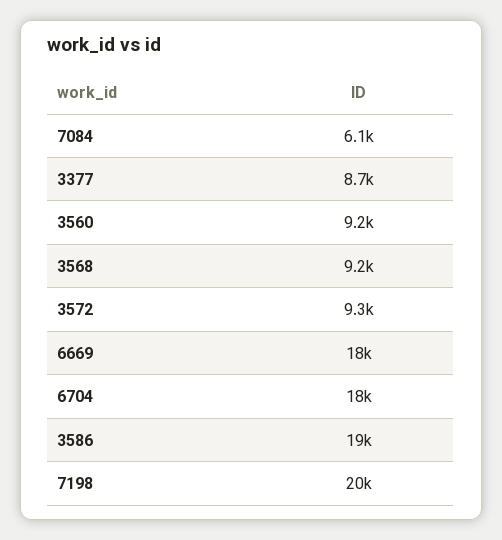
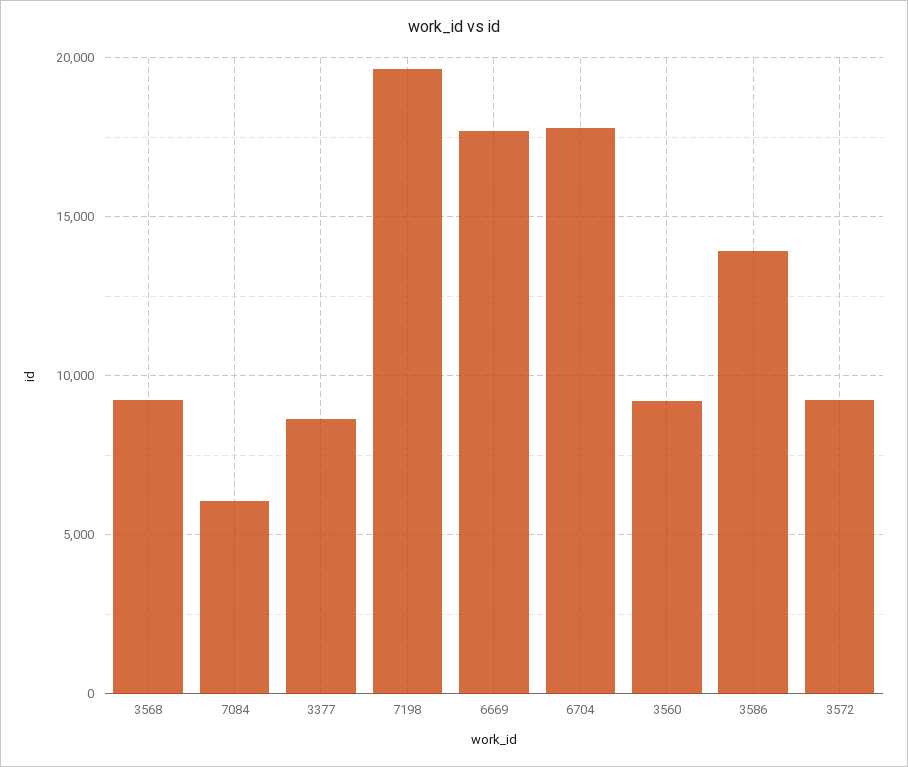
3586: 19000 -> 14000

